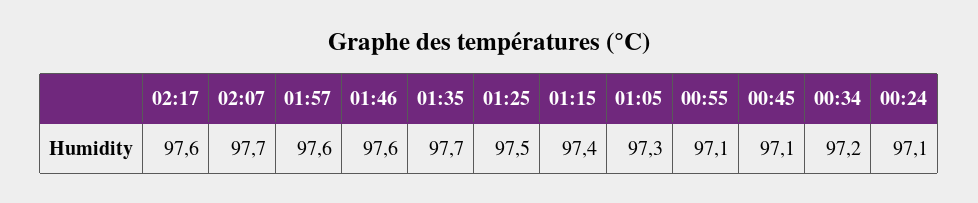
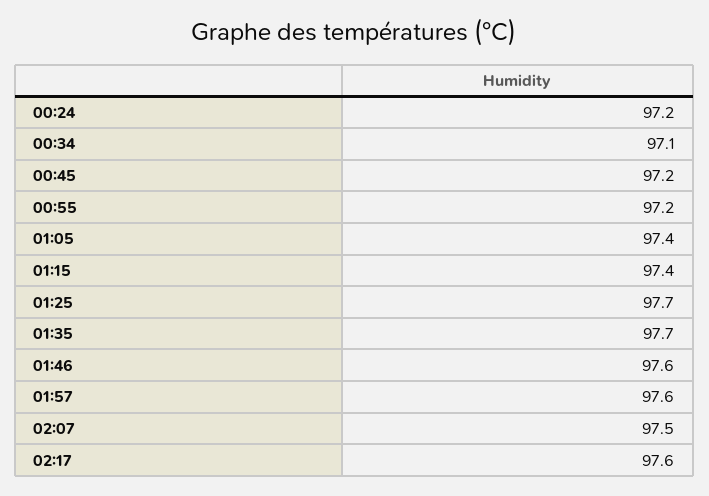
02:07: 97.7 -> 97.5
01:25: 97.5 -> 97.7
01:05: 97.3 -> 97.4
00:55: 97.1 -> 97.2
00:45: 97.1 -> 97.2
00:34: 97.2 -> 97.1
00:24: 97.1 -> 97.2

